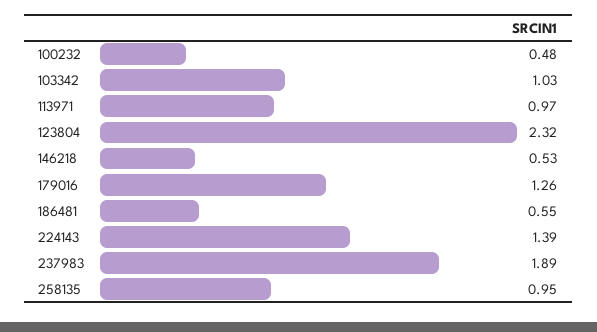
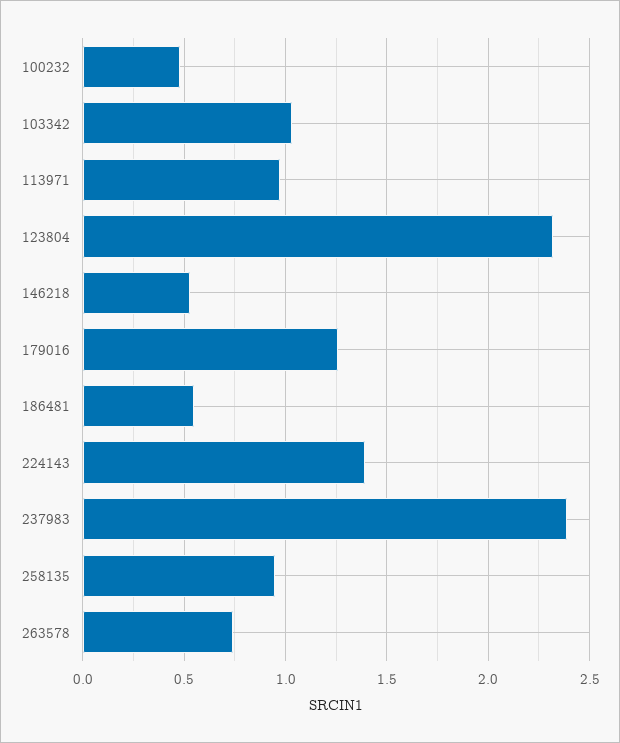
237983: 1.89 -> 2.4
263578: none -> 0.75

